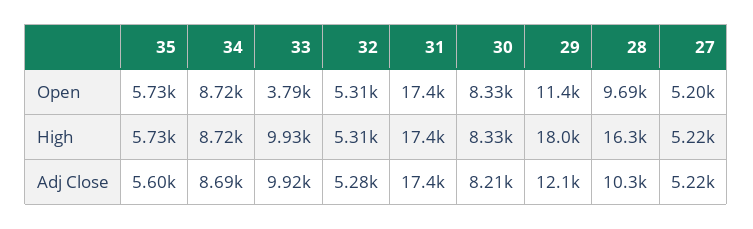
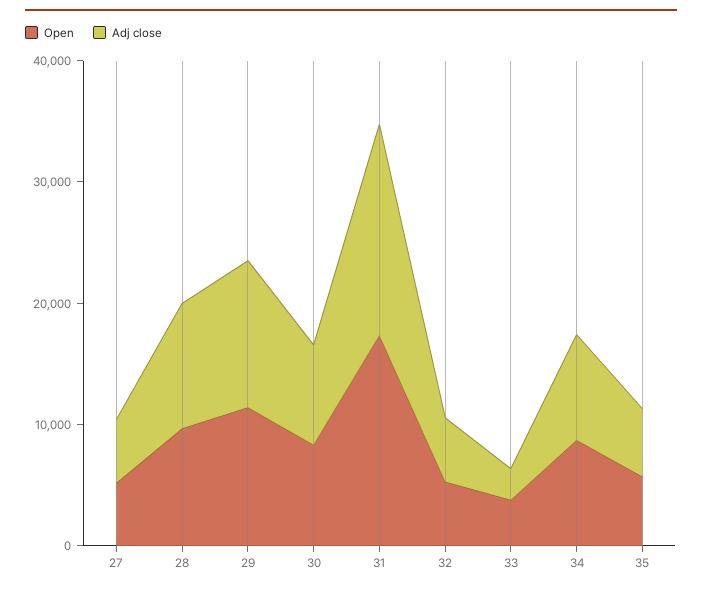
High, 35: 5730 -> none
High, 34: 8720 -> none
High, 33: 9930 -> none
High, 32: 5310 -> none
High, 31: 17400 -> none
High, 30: 8330 -> none
High, 29: 18000 -> none
High, 28: 16300 -> none
High, 27: 5220 -> none
Adj Close, 33: 9920 -> 2000

